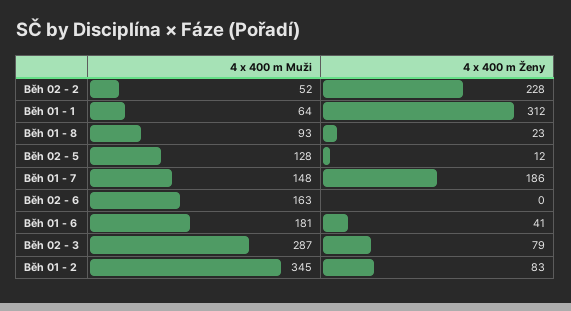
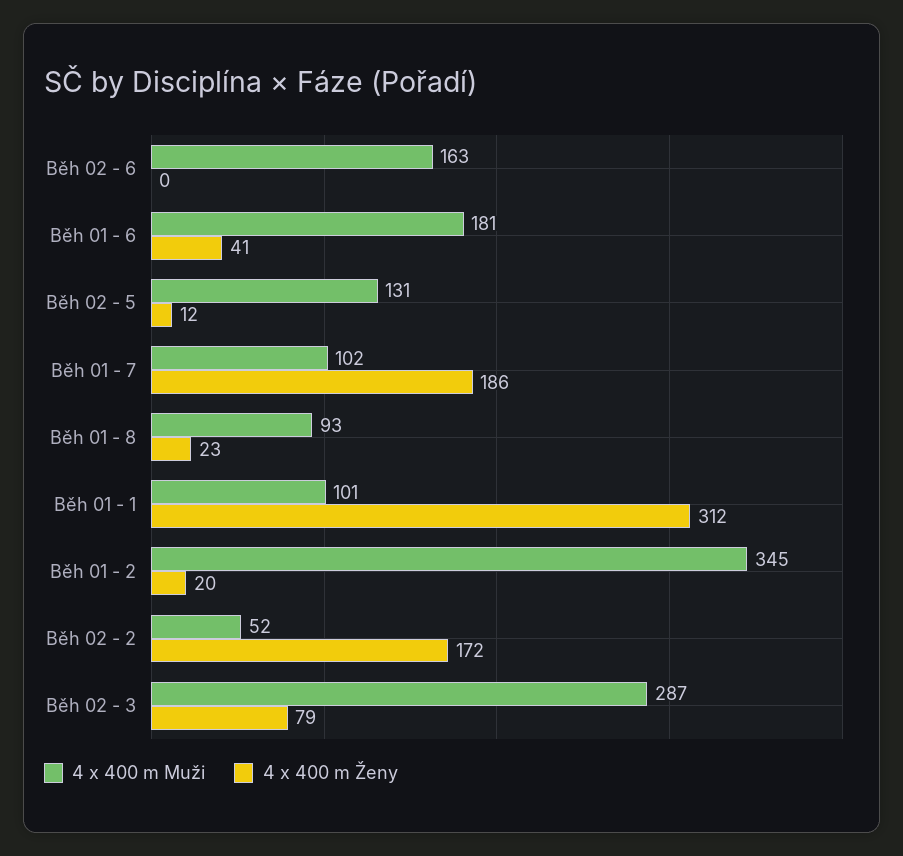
4 x 400 m Ženy, Běh 02 - 2: 228 -> 172
4 x 400 m Muži, Běh 01 - 1: 64 -> 101
4 x 400 m Muži, Běh 02 - 5: 128 -> 131
4 x 400 m Muži, Běh 01 - 7: 148 -> 102
4 x 400 m Ženy, Běh 01 - 2: 83 -> 20

